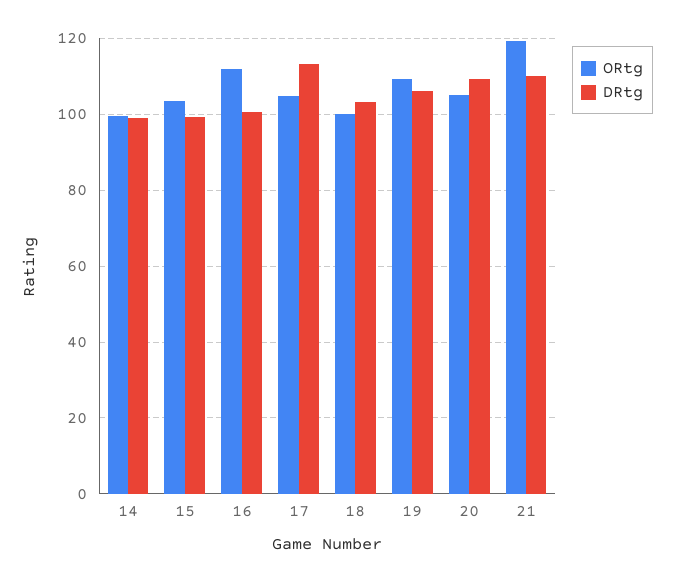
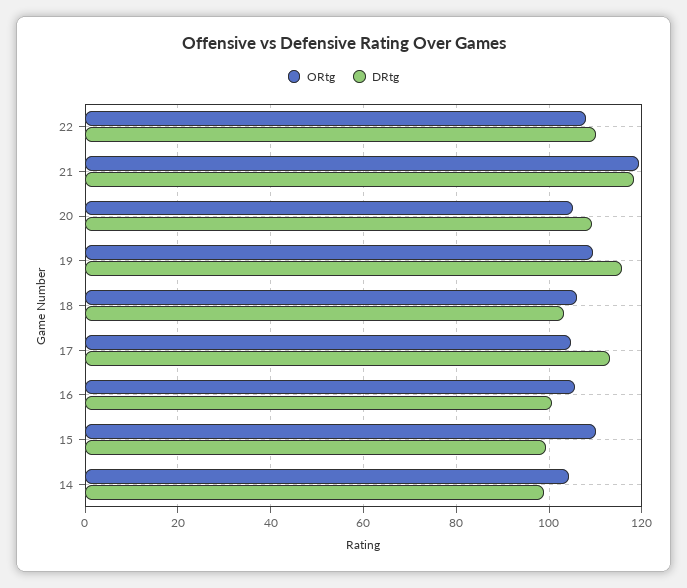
ORtg, 14: 100 -> 104
ORtg, 15: 104 -> 110
ORtg, 16: 112 -> 106
ORtg, 18: 100 -> 106
DRtg, 19: 106 -> 116
DRtg, 21: 110 -> 118
ORtg, 22: none -> 108
DRtg, 22: none -> 110

